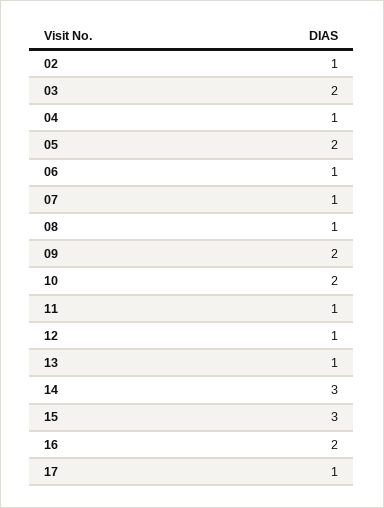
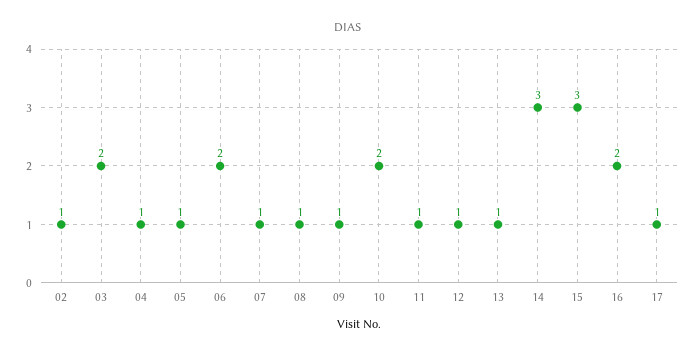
05: 2 -> 1
06: 1 -> 2
09: 2 -> 1

